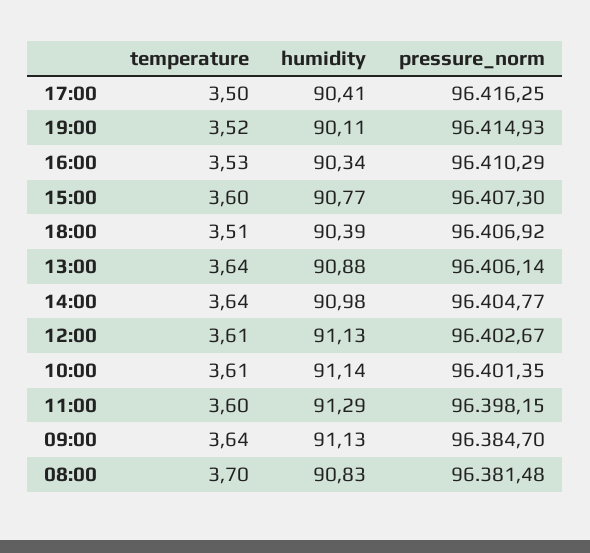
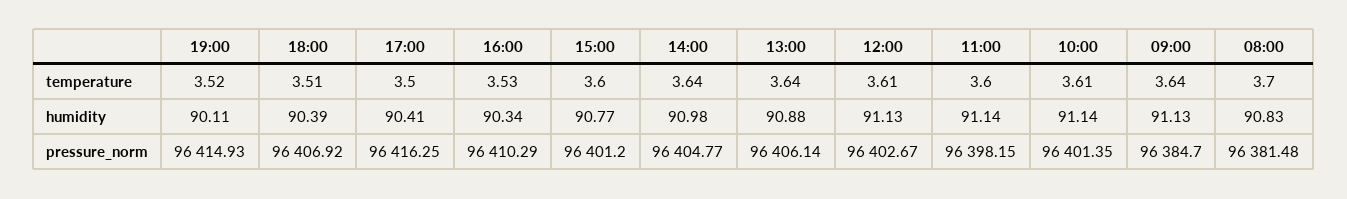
pressure_norm, 15:00: 96407.3 -> 96401.2
humidity, 11:00: 91.29 -> 91.14

